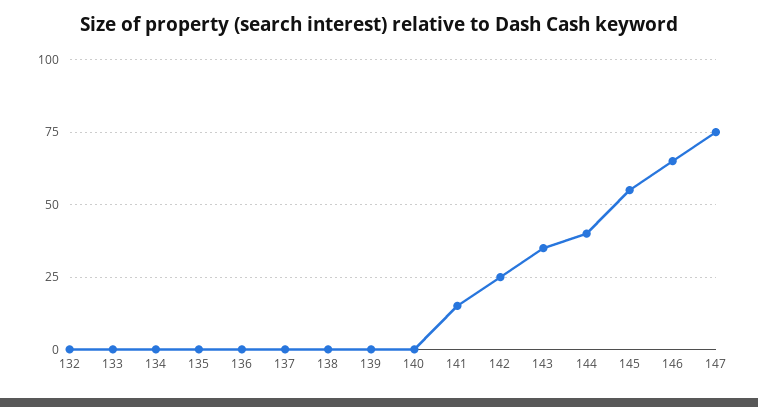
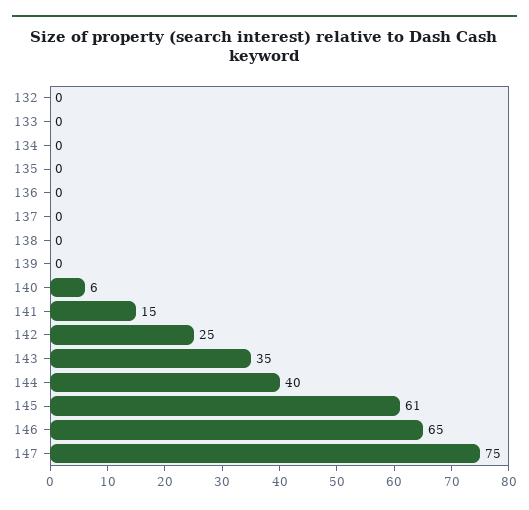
140: 0 -> 6
145: 55 -> 61

